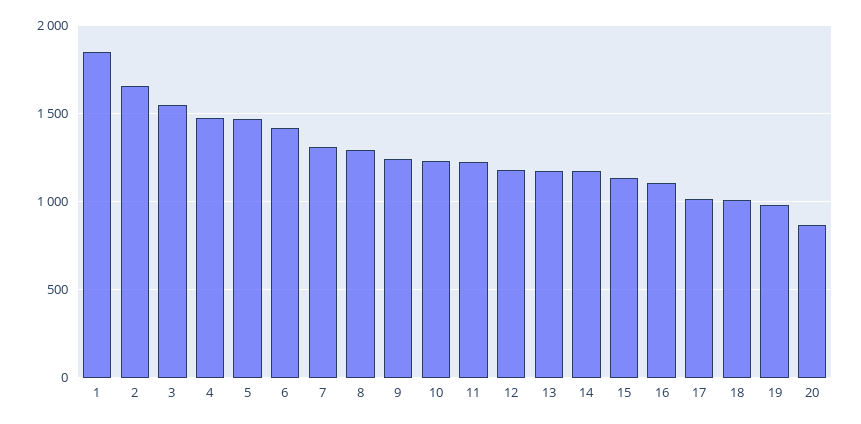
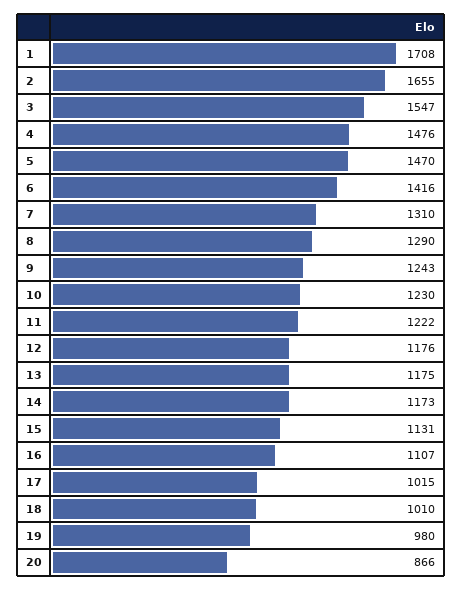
1: 1850 -> 1708

